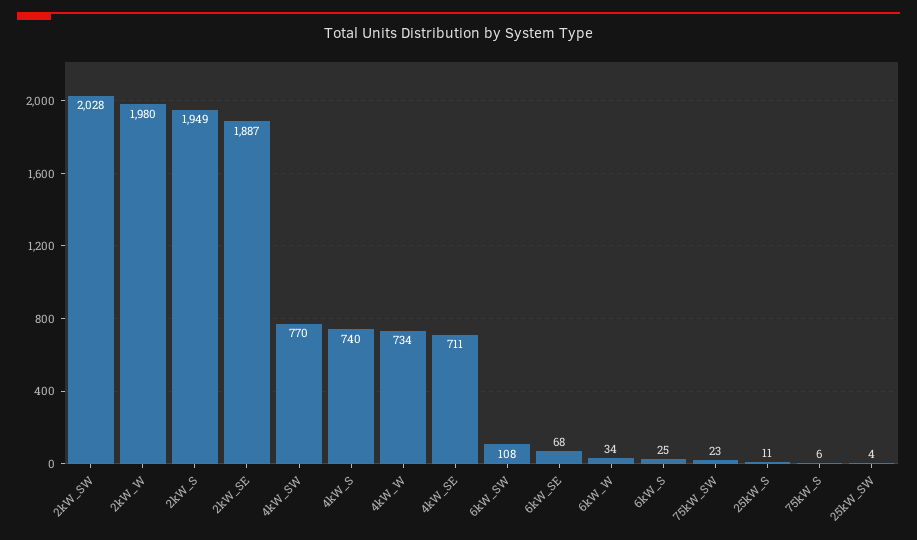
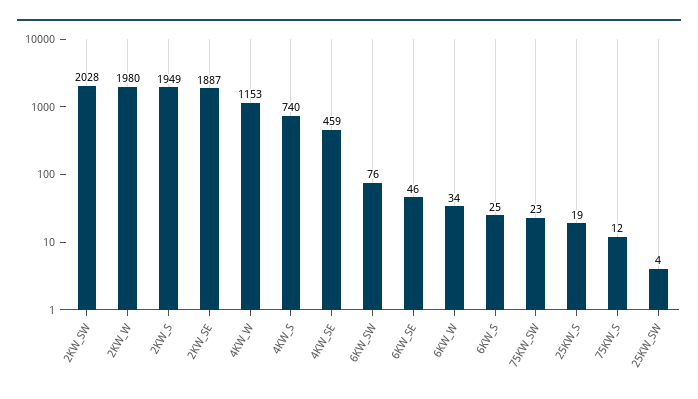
4kW_SW: 770 -> none
4kW_W: 734 -> 1153
4kW_SE: 711 -> 459
6kW_SW: 108 -> 76
6kW_SE: 68 -> 46
25kW_S: 11 -> 19
75kW_S: 6 -> 12

